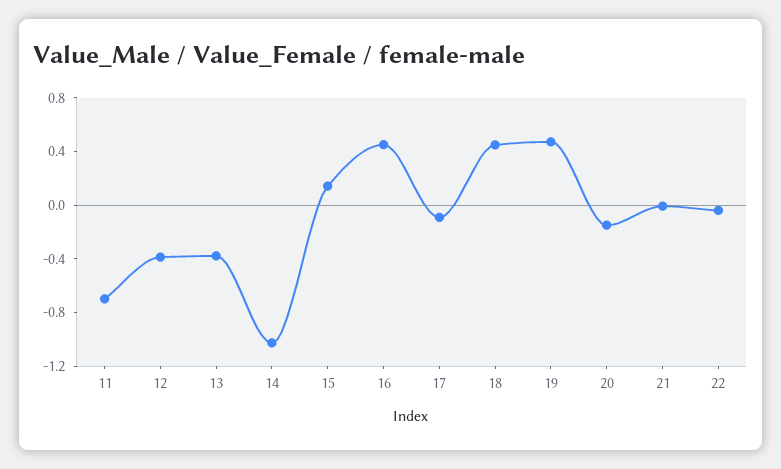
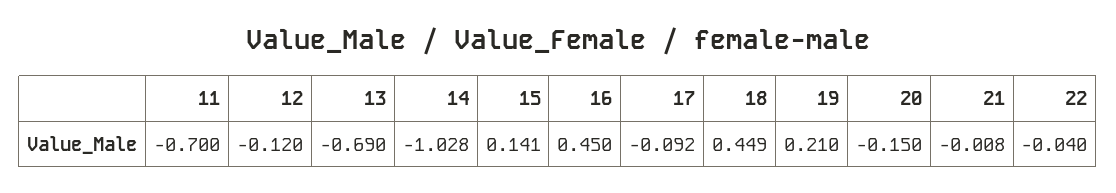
12: -0.4 -> -0.12
13: -0.4 -> -0.69
19: 0.5 -> 0.21

